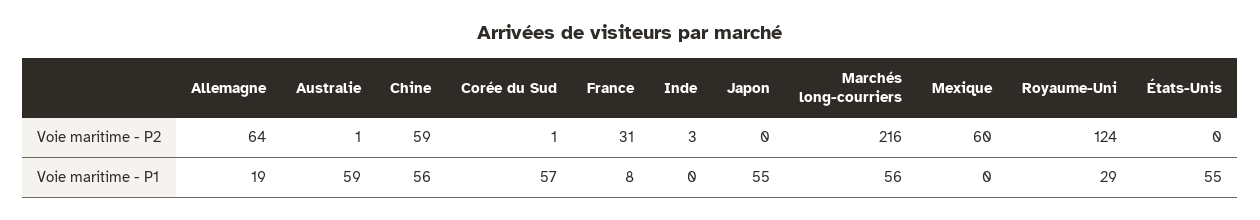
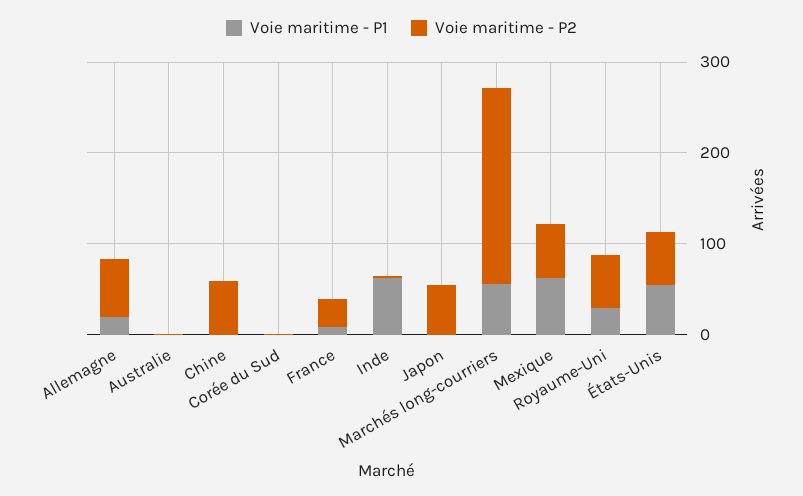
Voie maritime - P2, Japon: 0 -> 60
Voie maritime - P2, Royaume-Uni: 124 -> 60
Voie maritime - P2, États-Unis: 0 -> 60
Voie maritime - P1, Australie: 59 -> 0
Voie maritime - P1, Chine: 56 -> 0
Voie maritime - P1, Corée du Sud: 57 -> 0
Voie maritime - P1, Inde: 0 -> 60
Voie maritime - P1, Japon: 55 -> 0
Voie maritime - P1, Mexique: 0 -> 60

